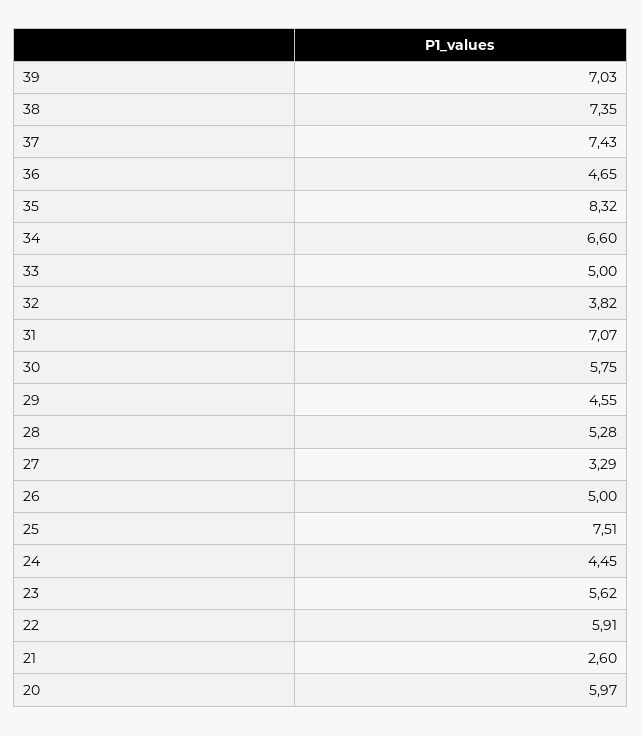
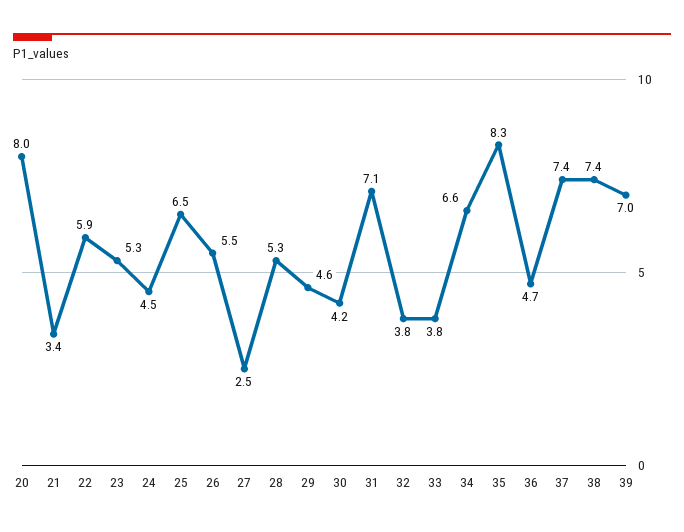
33: 5 -> 3.8
30: 5.75 -> 4.2
27: 3.29 -> 2.5
26: 5 -> 5.5
25: 7.51 -> 6.5
23: 5.62 -> 5.3
21: 2.6 -> 3.4
20: 5.97 -> 8

